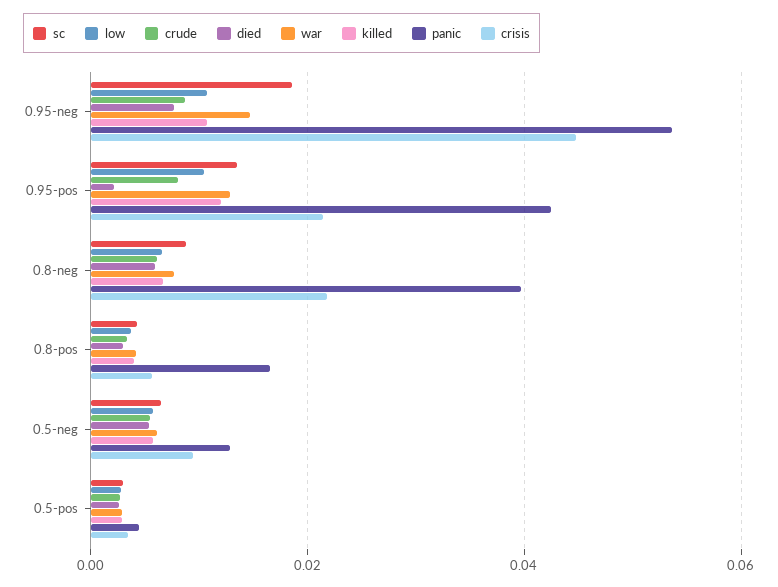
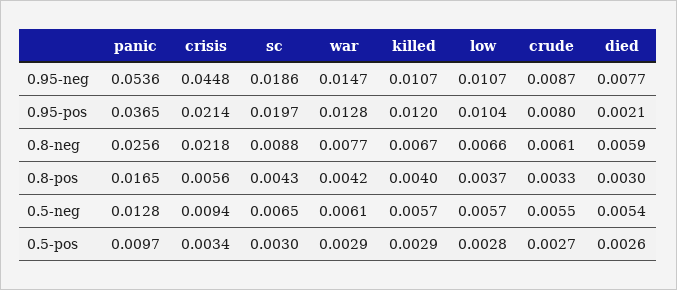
sc, 0.95-pos: 0.014 -> 0.0197
panic, 0.95-pos: 0.042 -> 0.0365
panic, 0.8-neg: 0.04 -> 0.0256
panic, 0.5-pos: 0.004 -> 0.0097

